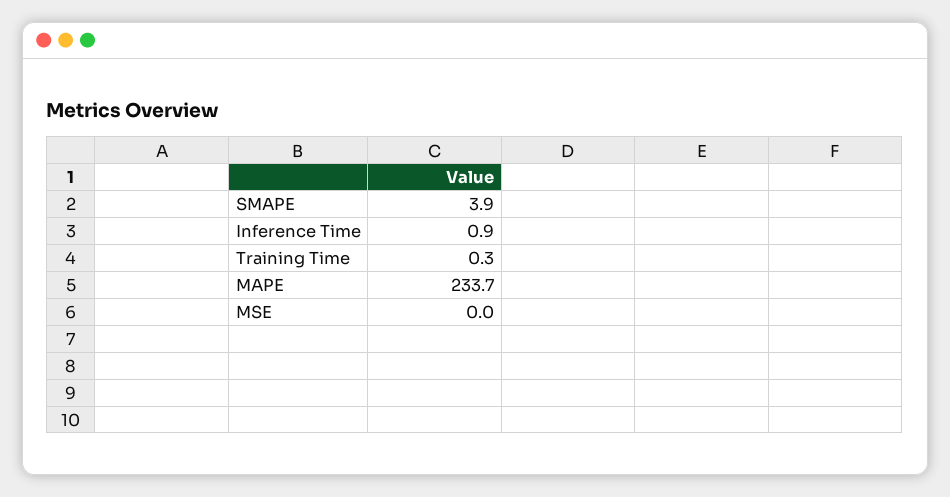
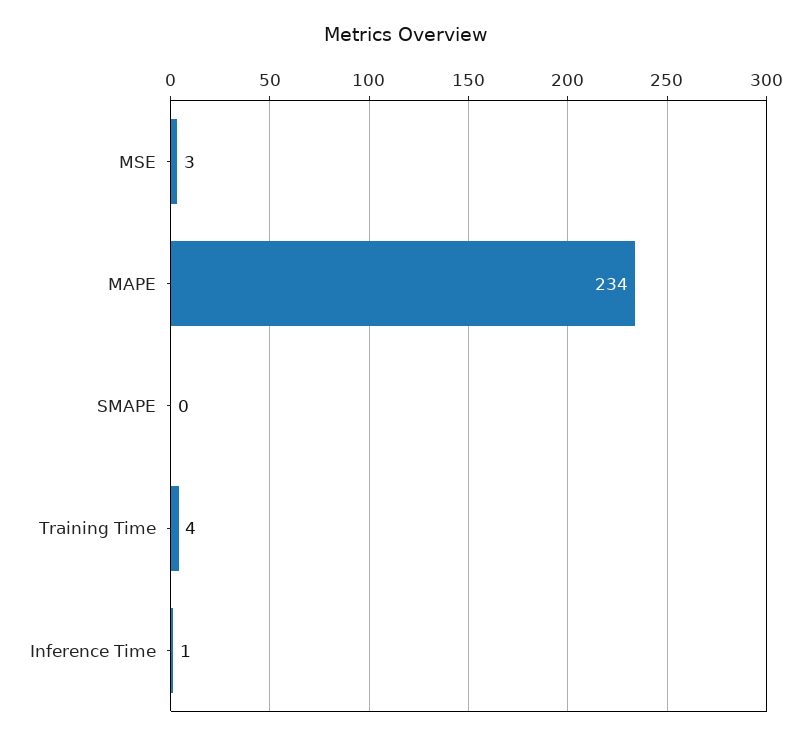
SMAPE: 3.9 -> 0
Training Time: 0.3 -> 4
MSE: 0 -> 3

